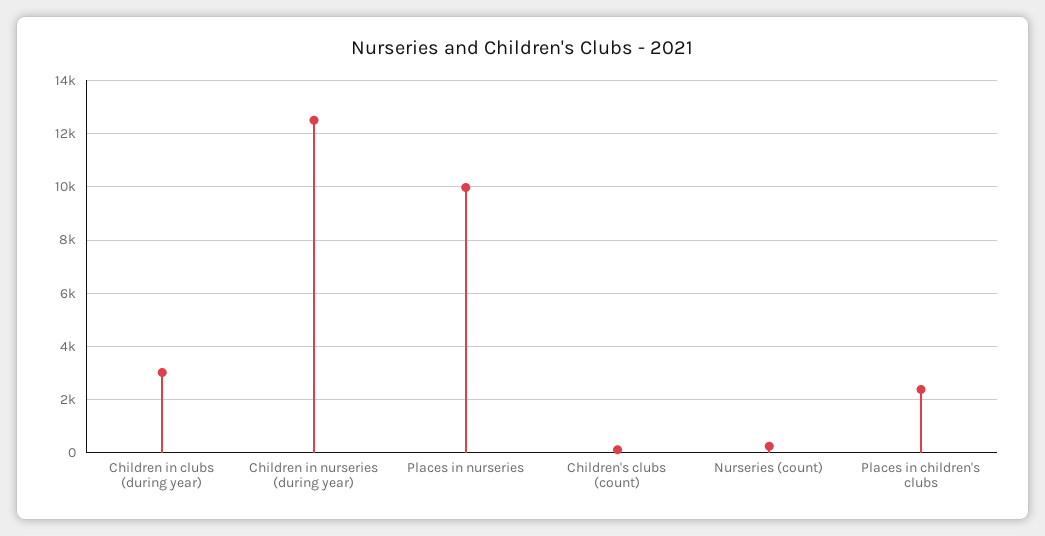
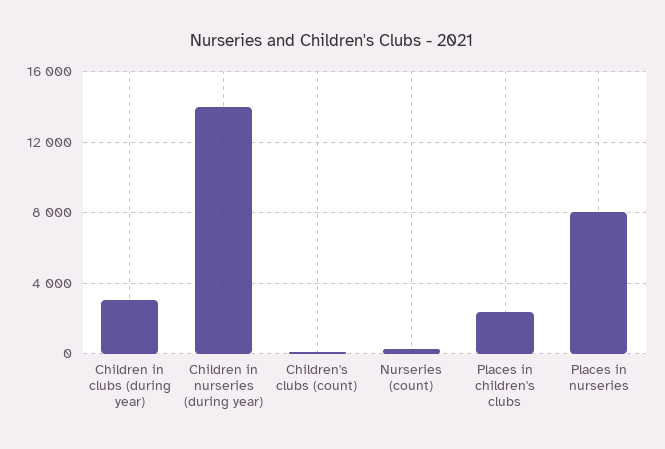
Children in nurseries (during year): 12500 -> 14000
Places in nurseries: 10000 -> 8000

